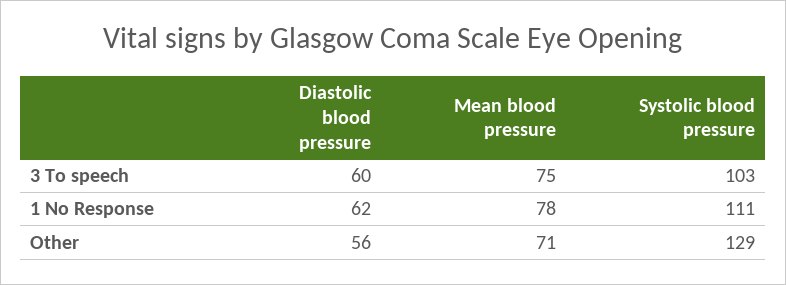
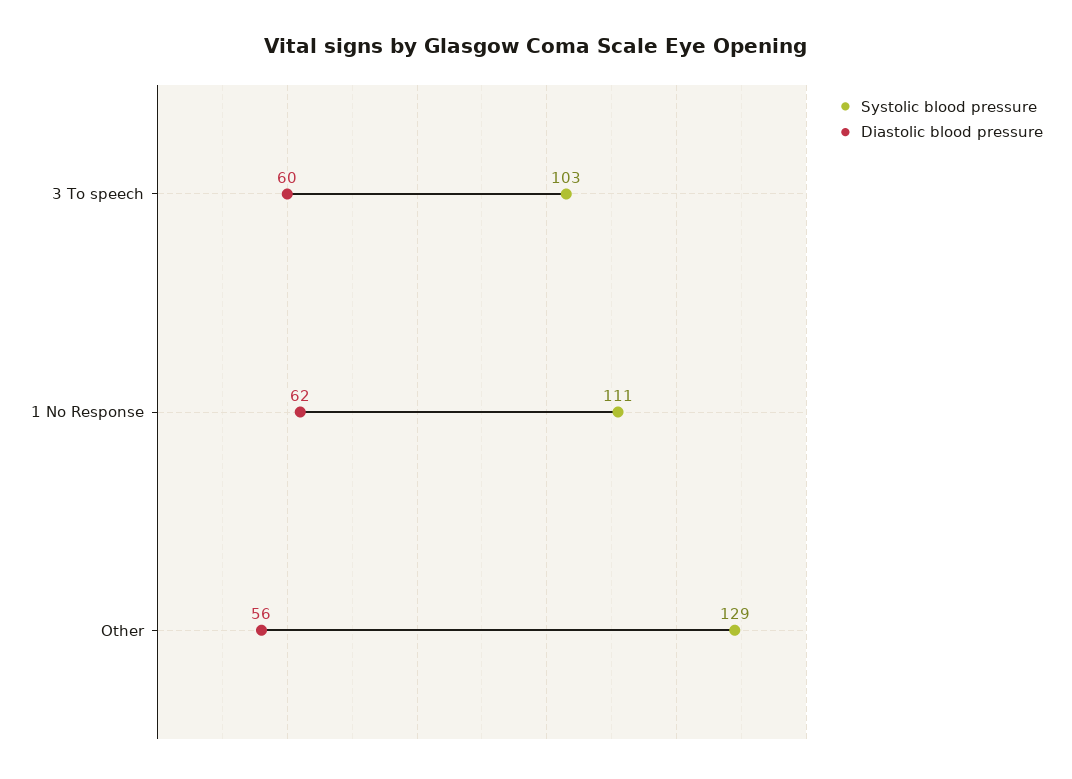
Mean blood pressure, 3 To speech: 75 -> none
Mean blood pressure, 1 No Response: 78 -> none
Mean blood pressure, Other: 71 -> none

